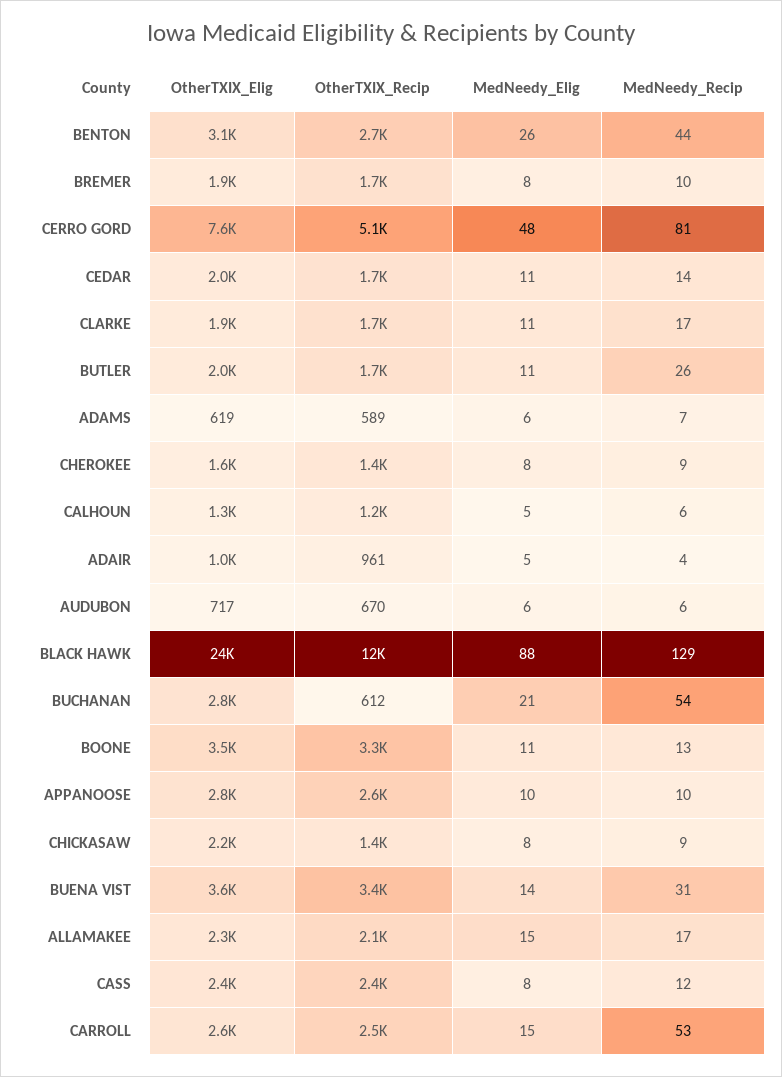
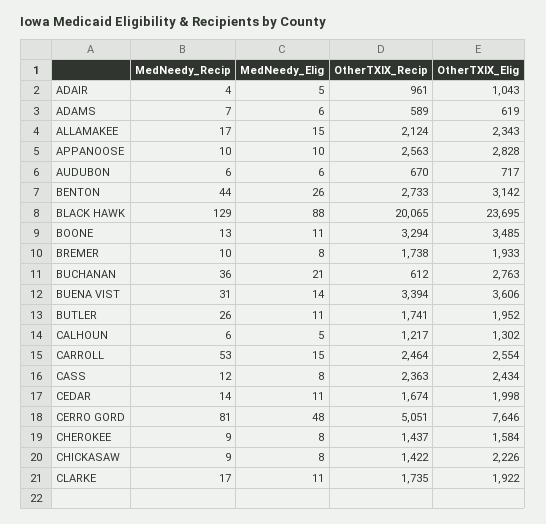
OtherTXIX_Recip, BLACK HAWK: 12000 -> 20065
MedNeedy_Recip, BUCHANAN: 54 -> 36

